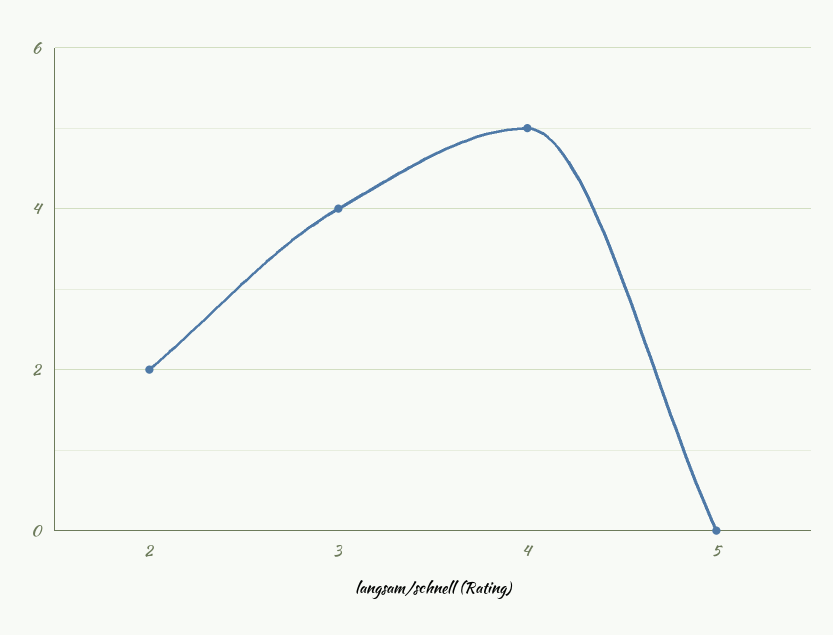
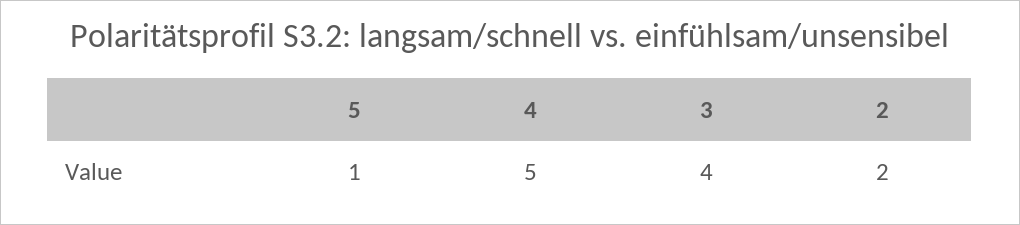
5: 0 -> 1

